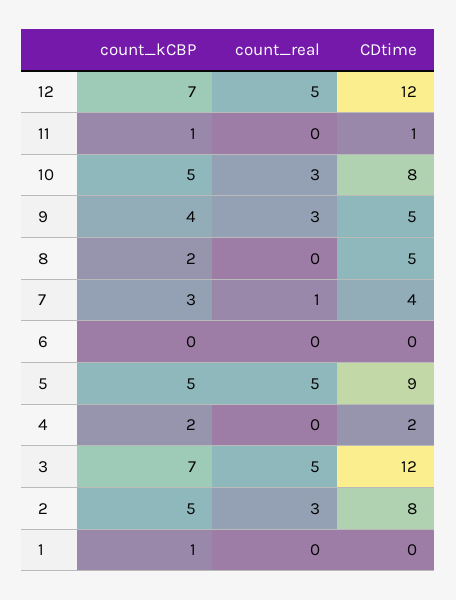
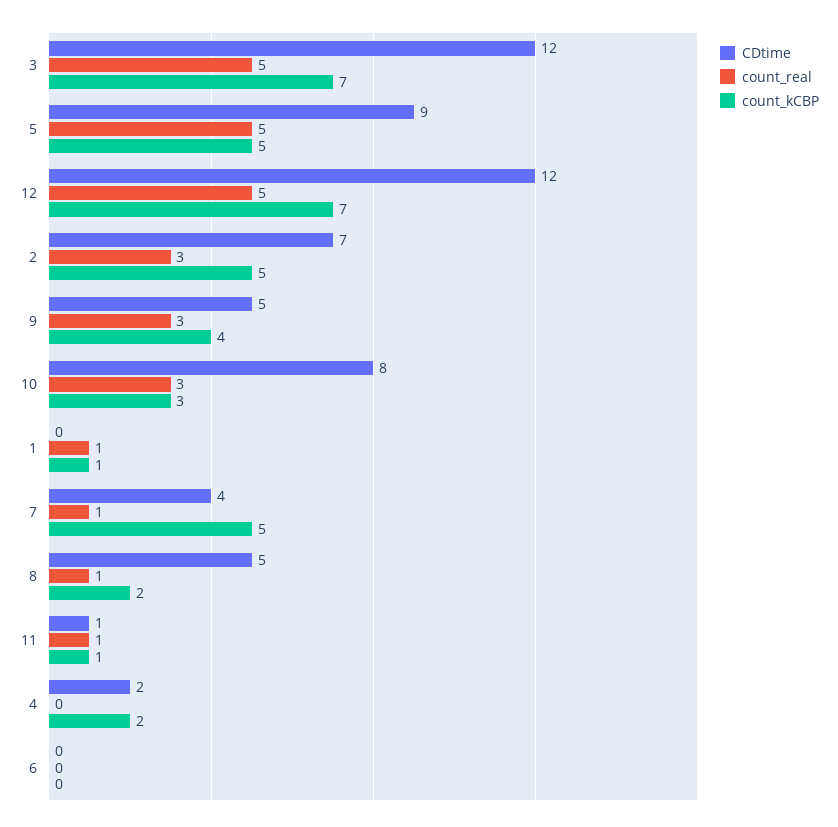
count_real, 11: 0 -> 1
count_kCBP, 10: 5 -> 3
count_real, 8: 0 -> 1
count_kCBP, 7: 3 -> 5
CDtime, 2: 8 -> 7
count_real, 1: 0 -> 1

